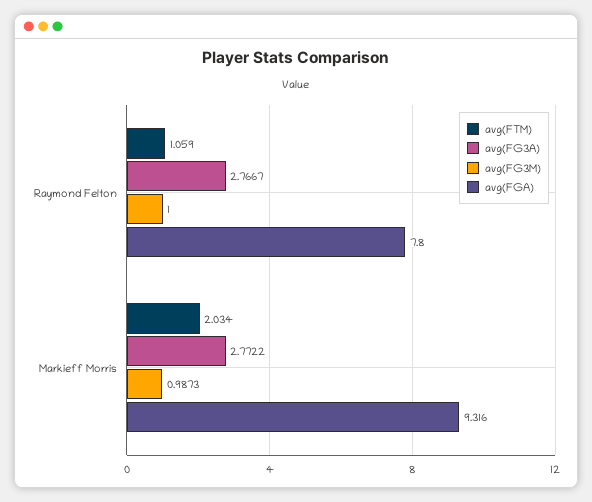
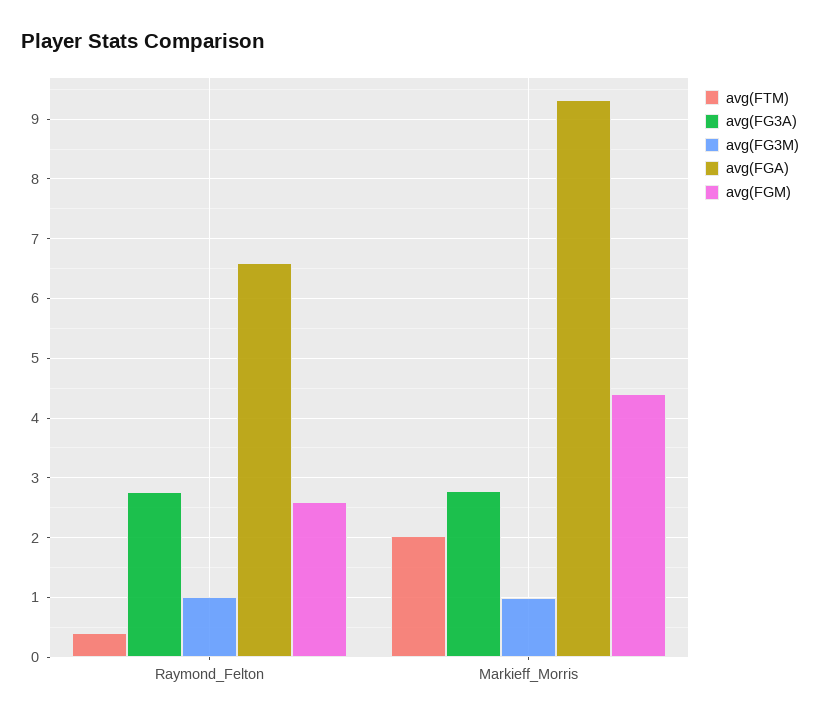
avg(FTM), Raymond Felton: 1.059 -> 0.4
avg(FGA), Raymond Felton: 7.8 -> 6.6
avg(FGM), Raymond Felton: none -> 2.6
avg(FGM), Markieff Morris: none -> 4.4

